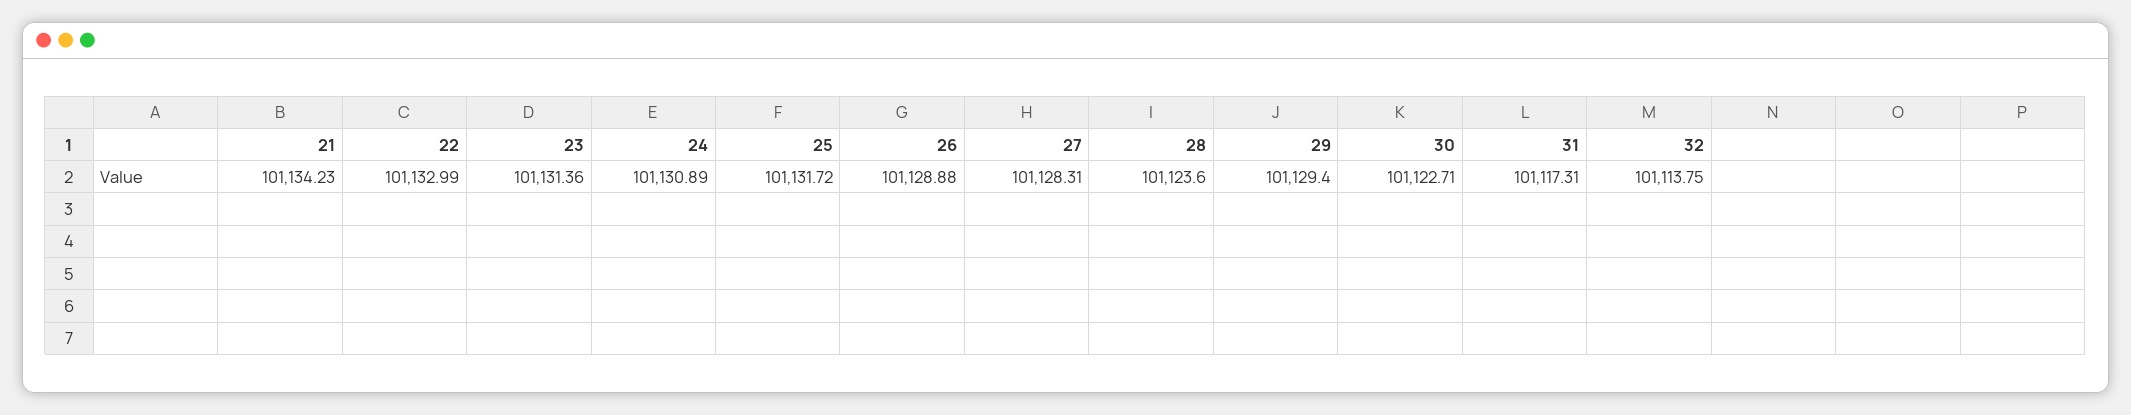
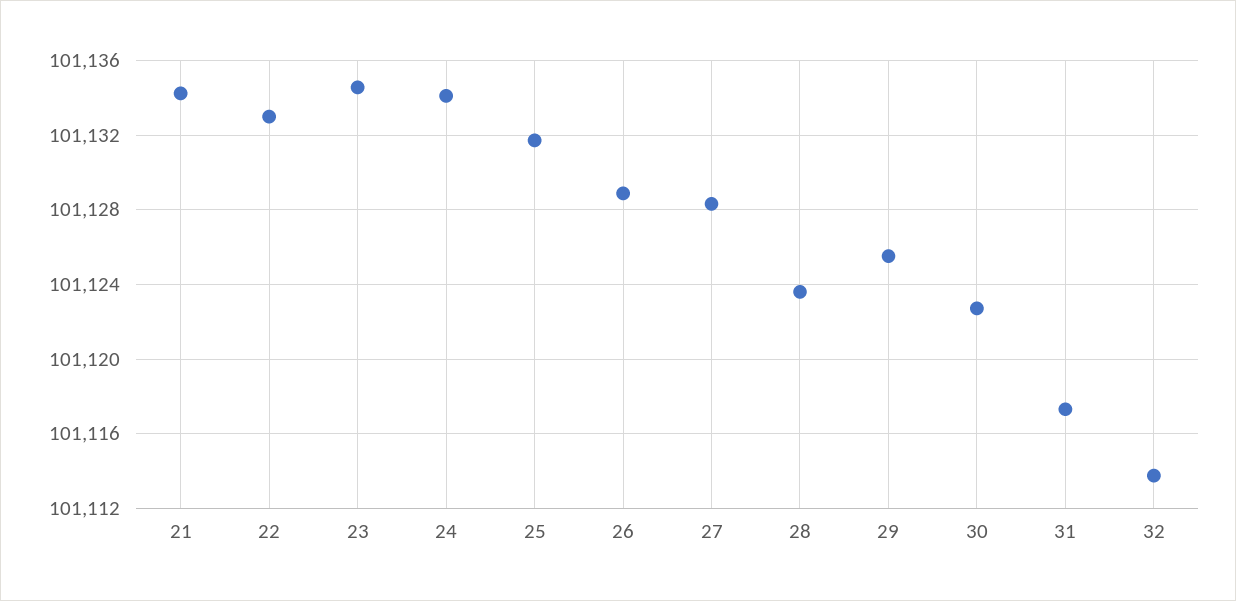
23: 101131.36 -> 101134.5
24: 101130.89 -> 101134
29: 101129.4 -> 101125.5

